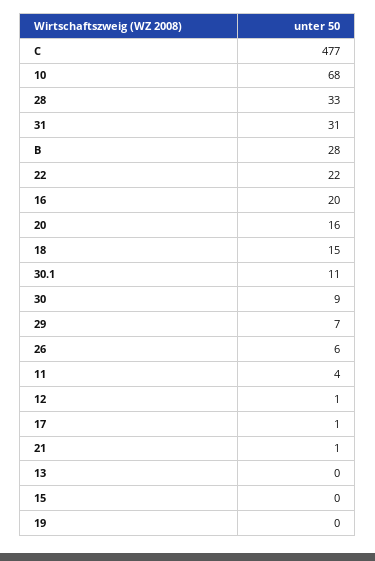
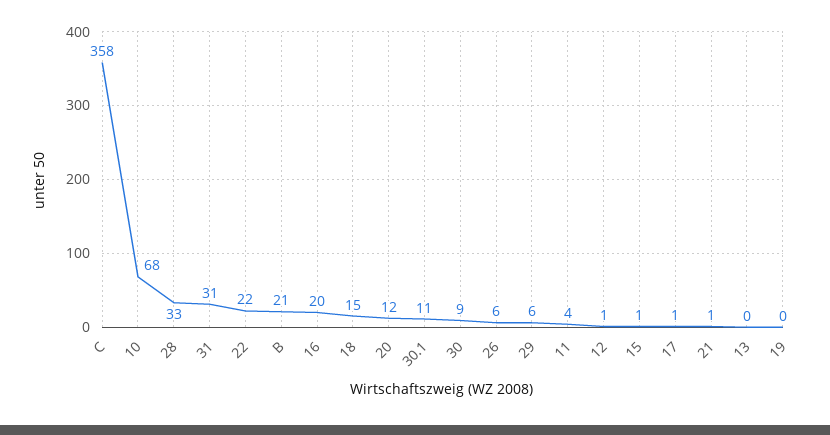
C: 477 -> 358
B: 28 -> 21
20: 16 -> 12
29: 7 -> 6
15: 0 -> 1

